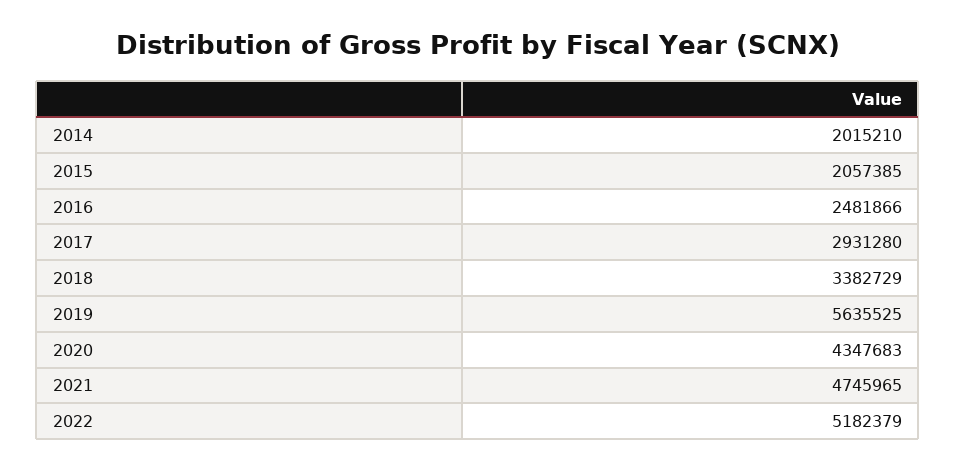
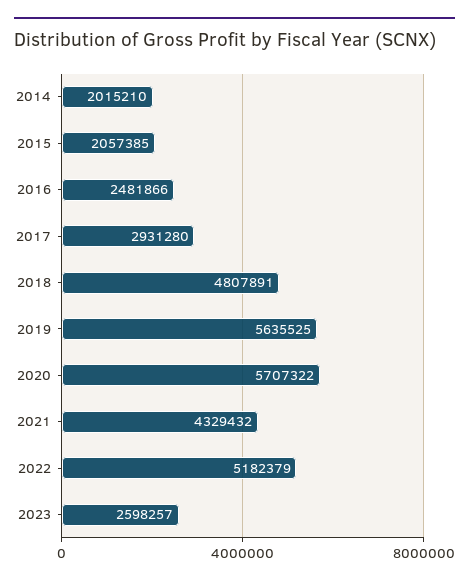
2018: 3382729 -> 4807891
2020: 4347683 -> 5707322
2021: 4745965 -> 4329432
2023: none -> 2598257

